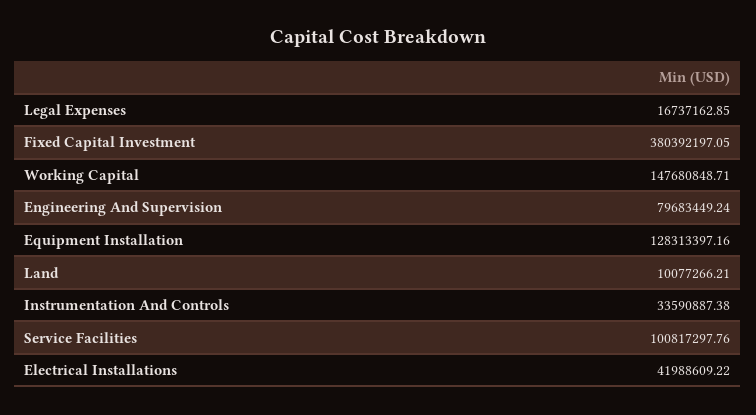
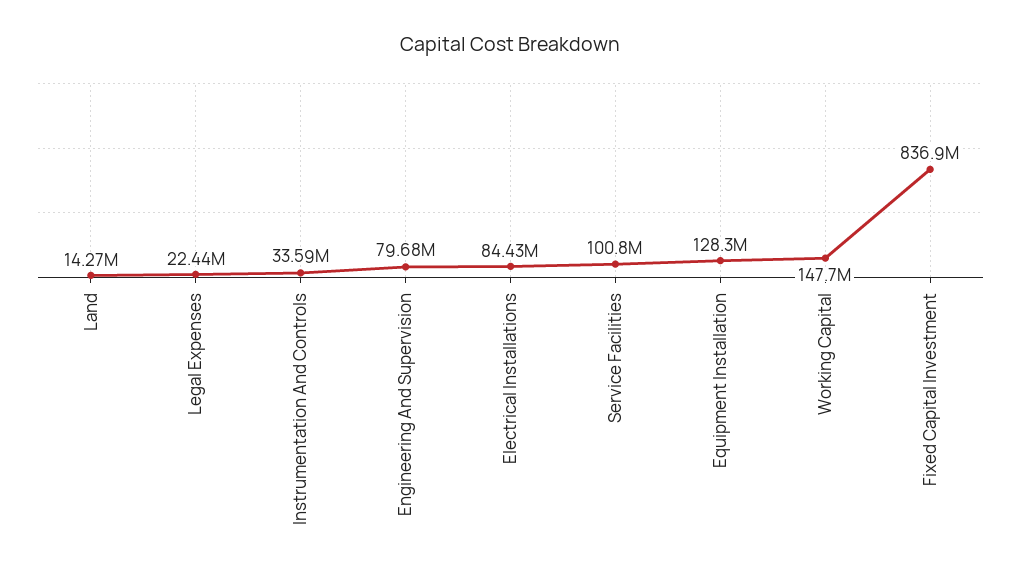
Legal Expenses: 16737162.85 -> 22440000
Fixed Capital Investment: 380392197.05 -> 836900000
Land: 10077266.21 -> 14270000
Electrical Installations: 41988609.22 -> 84430000

